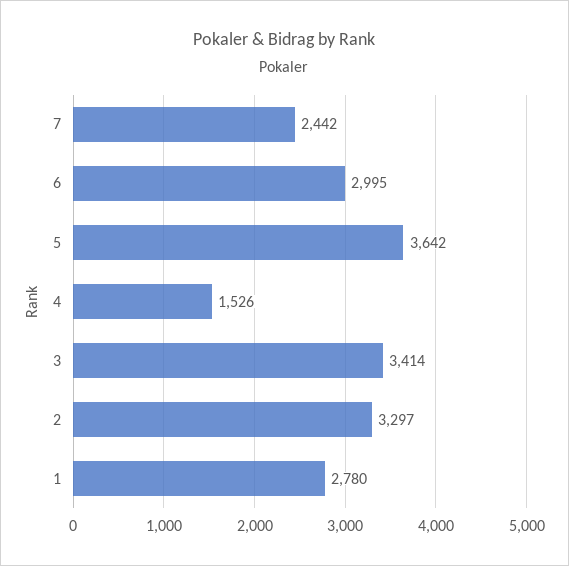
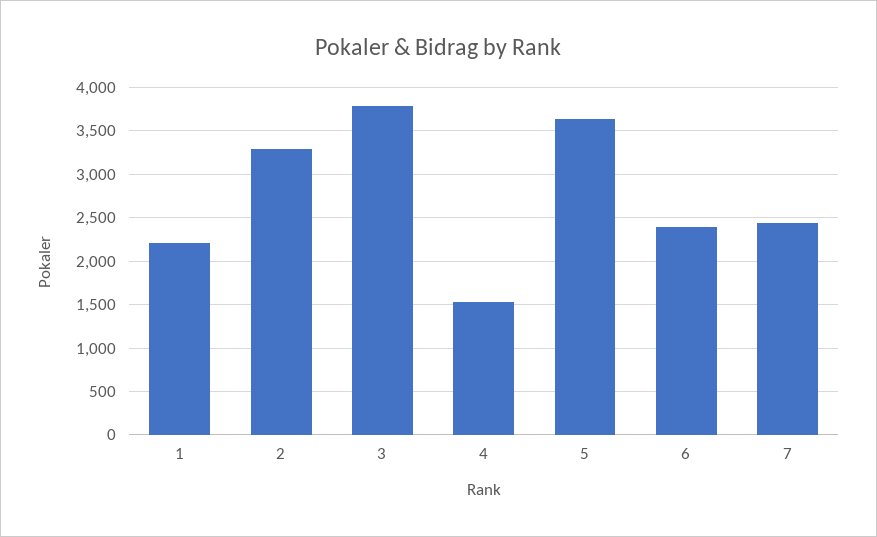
6: 2995 -> 2400
3: 3414 -> 3800
1: 2780 -> 2200

